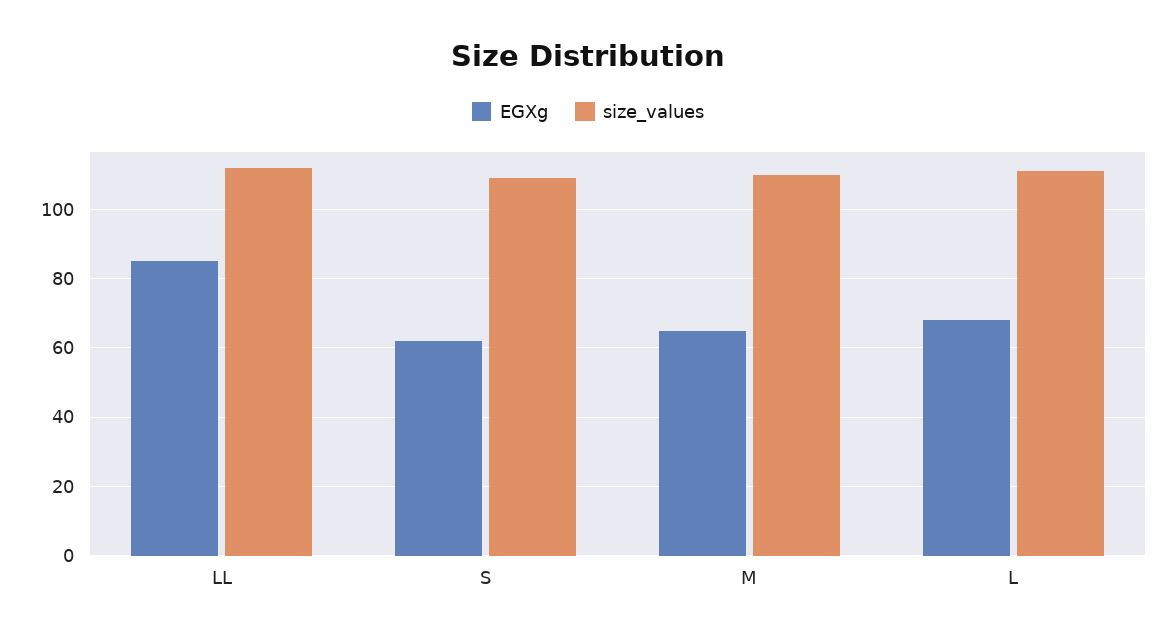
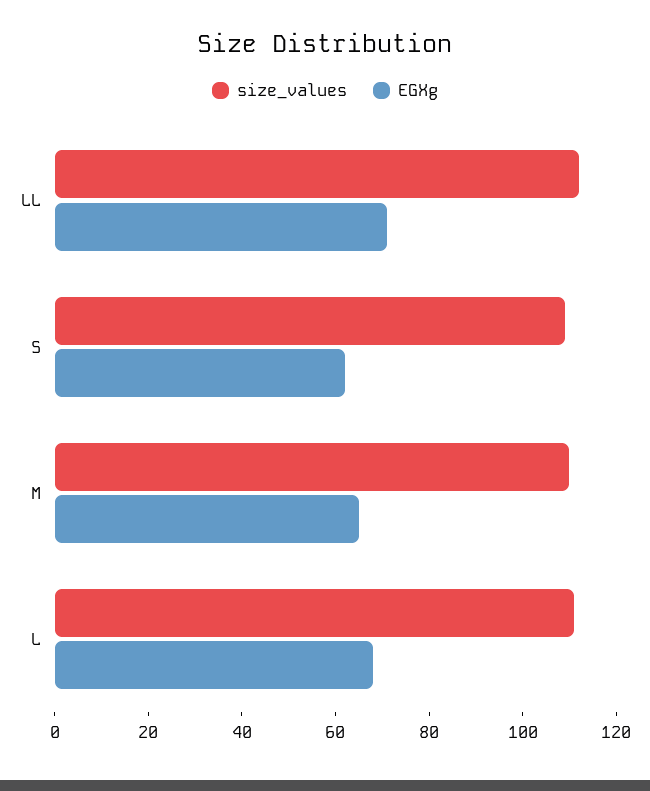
EGXg, LL: 85 -> 70

